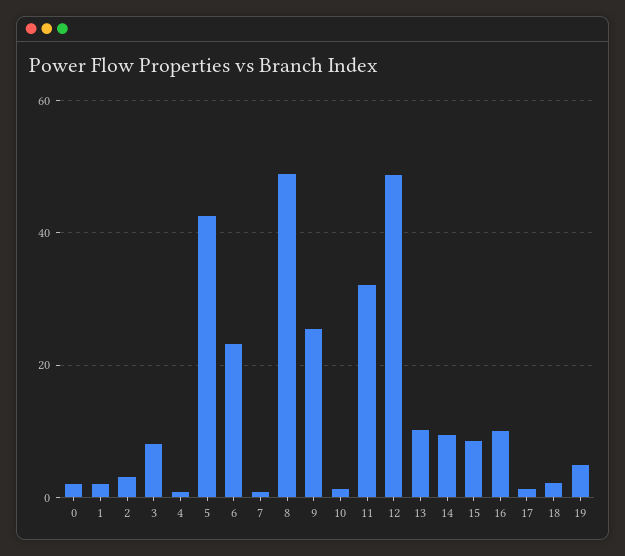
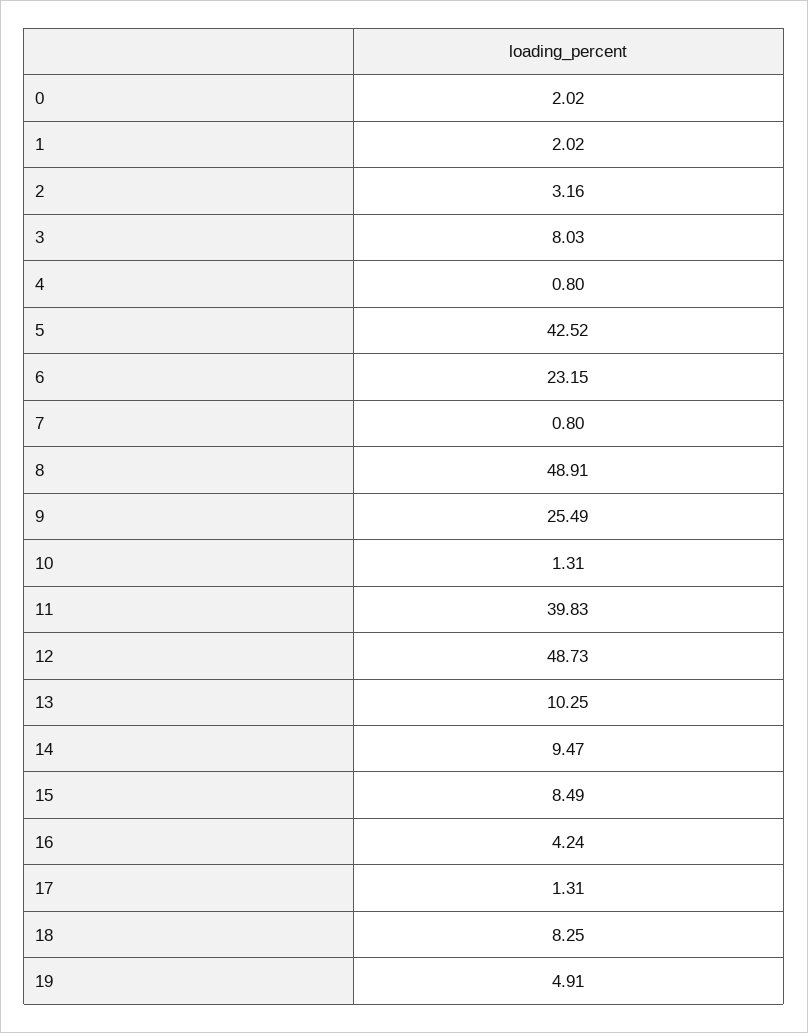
11: 32 -> 39.83
16: 10 -> 4.24
18: 2 -> 8.25

